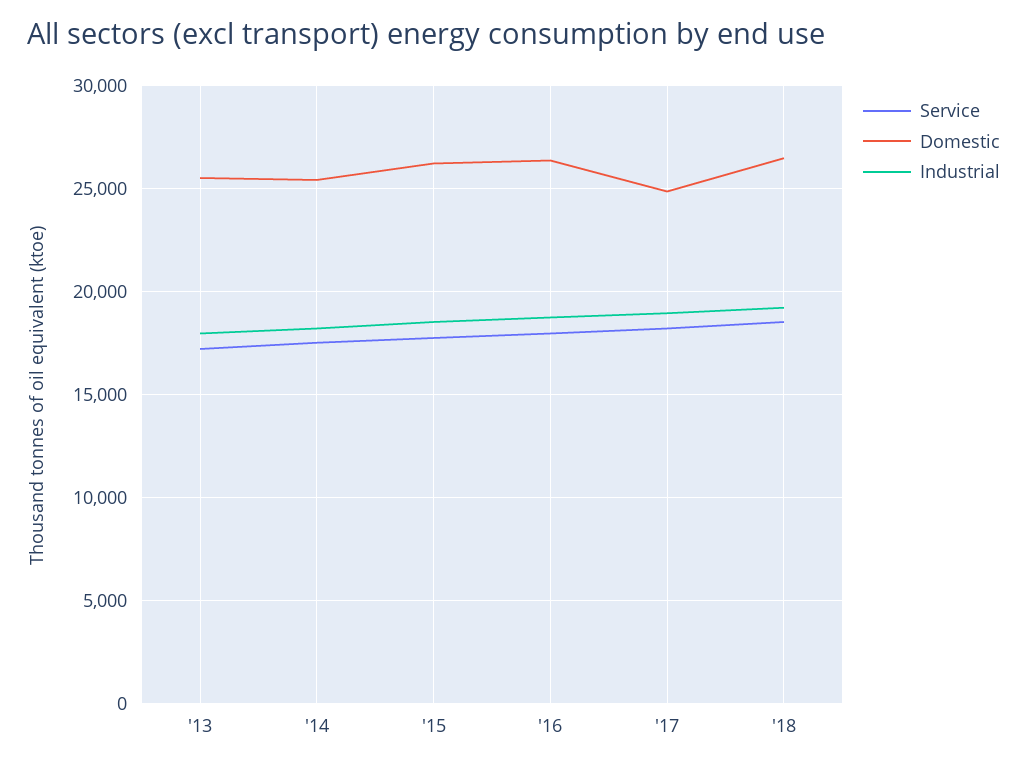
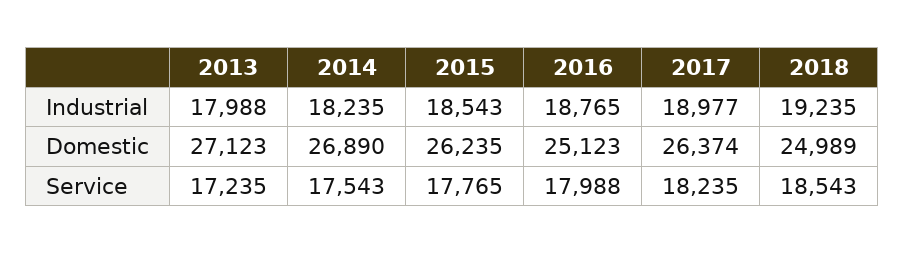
Domestic, '13: 25500 -> 27123
Domestic, '14: 25500 -> 26890
Domestic, '16: 26500 -> 25123
Domestic, '17: 25000 -> 26374
Domestic, '18: 26500 -> 24989

